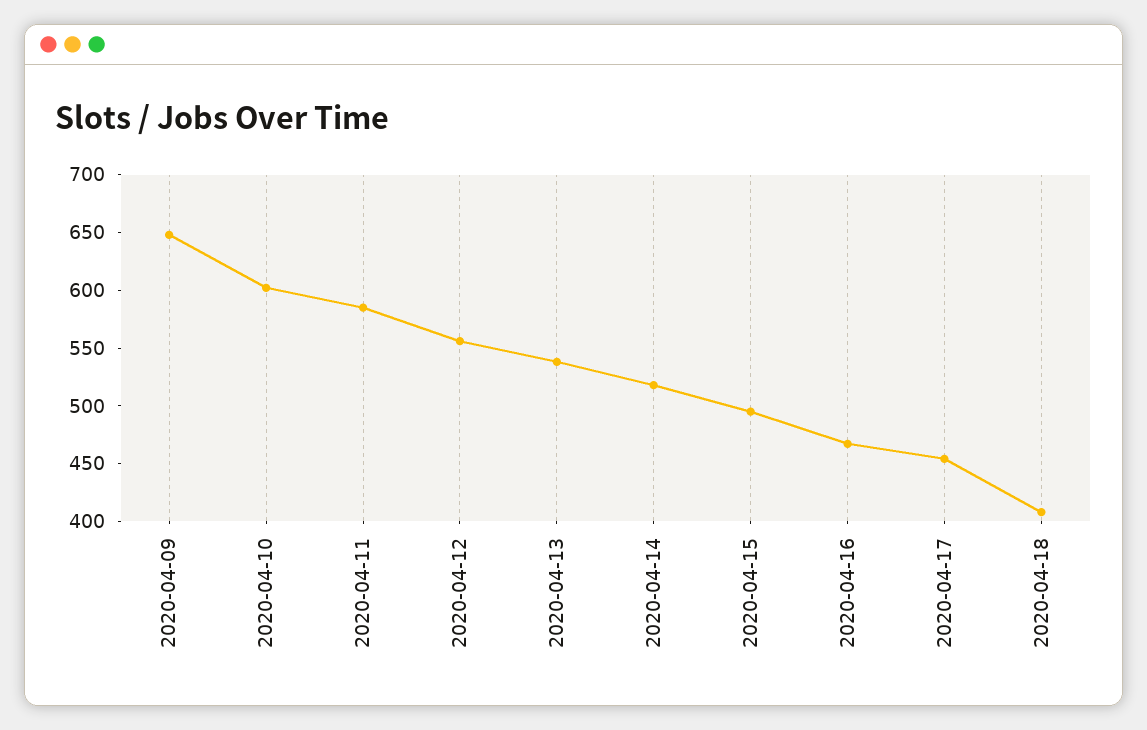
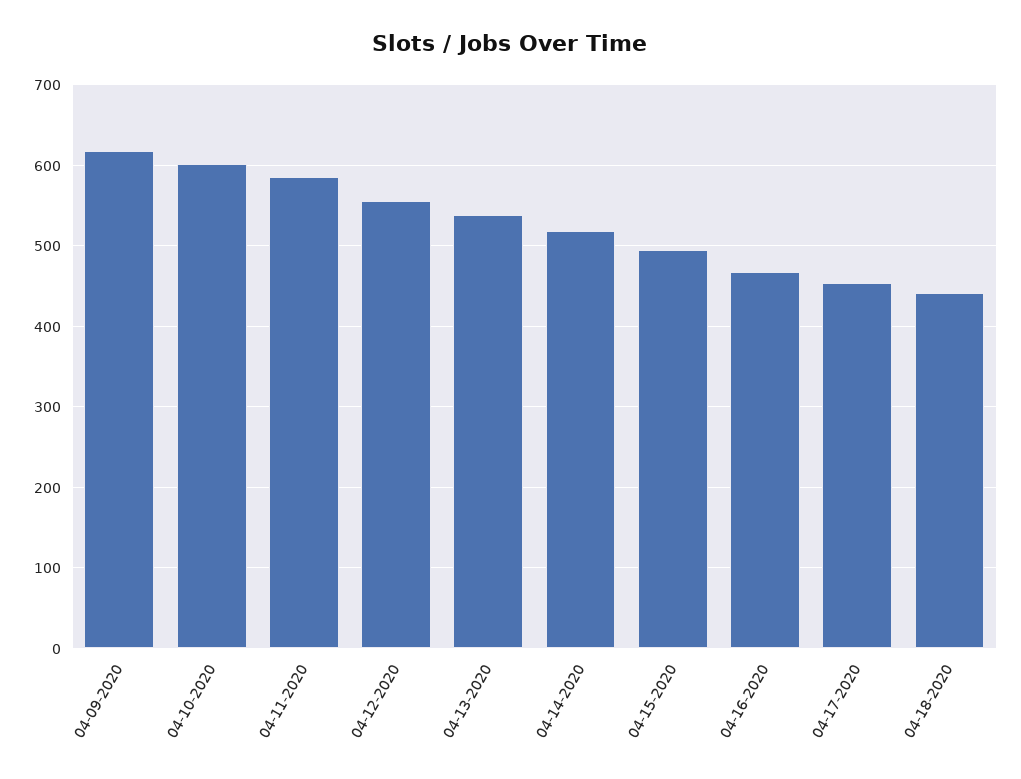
2020-04-09: 650 -> 620
2020-04-18: 410 -> 440

